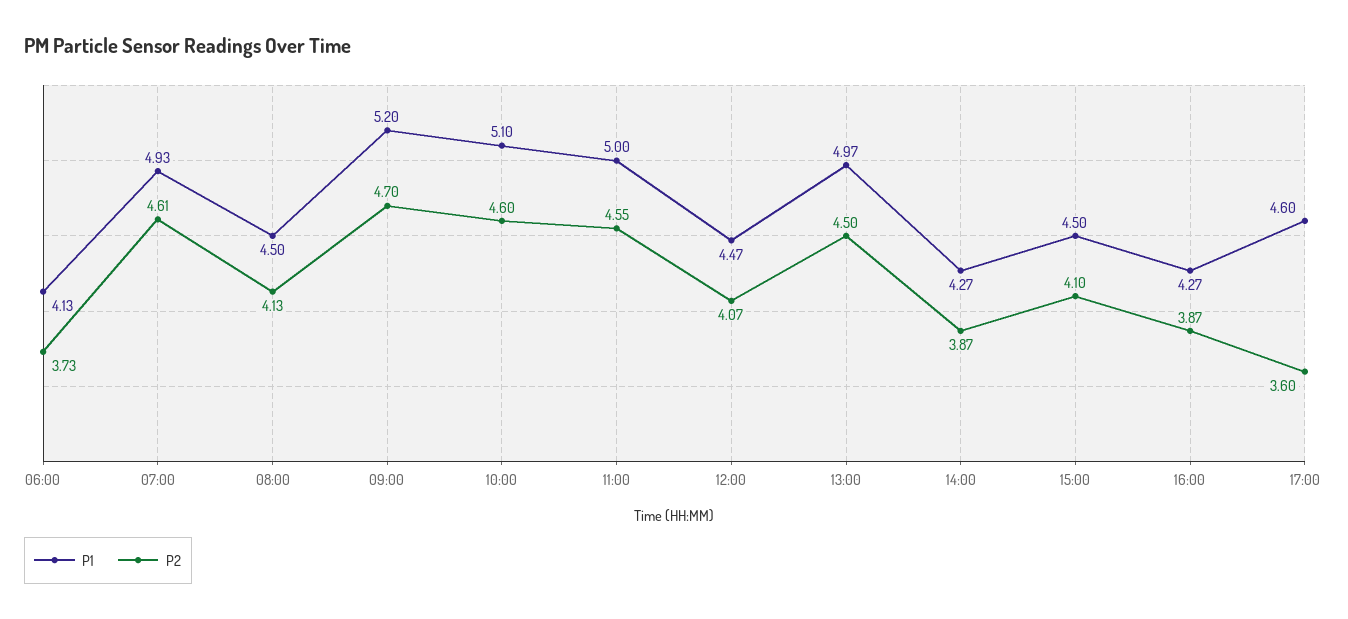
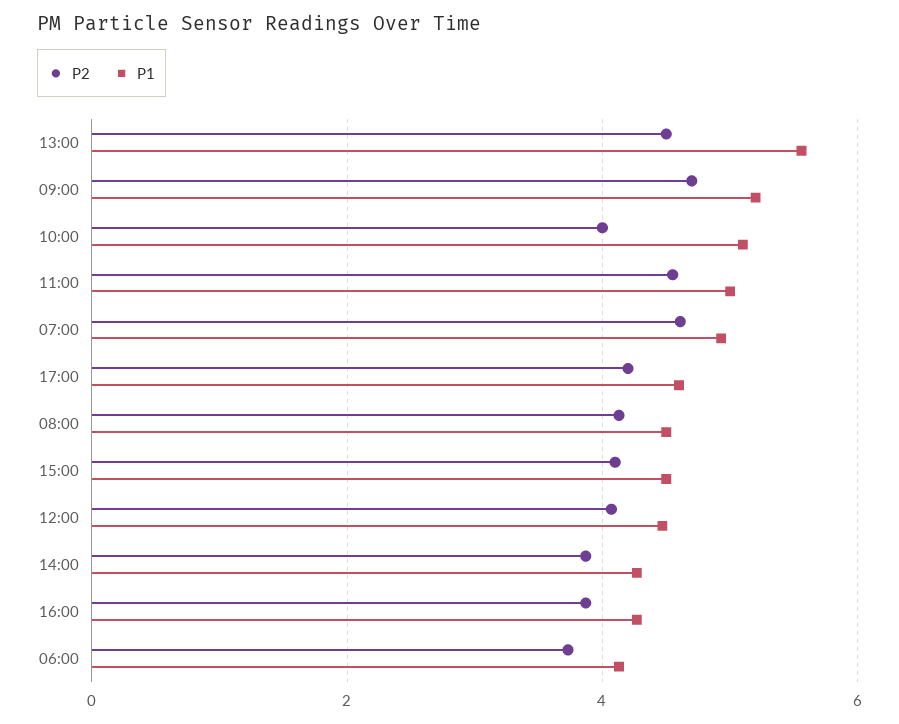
P2, 10:00: 4.6 -> 4
P1, 13:00: 4.97 -> 5.6
P2, 17:00: 3.6 -> 4.2

